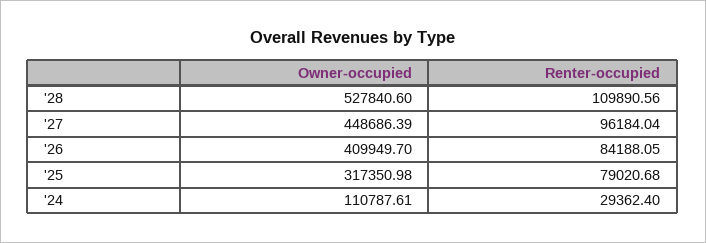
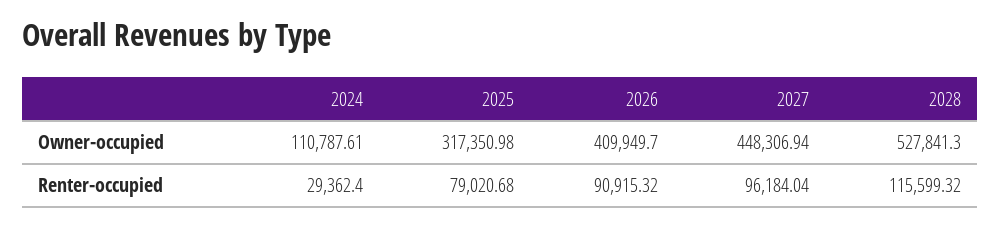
Owner-occupied, '28: 527840.6 -> 527841.3
Renter-occupied, '28: 109890.56 -> 115599.32
Owner-occupied, '27: 448686.39 -> 448306.94
Renter-occupied, '26: 84188.05 -> 90915.32

